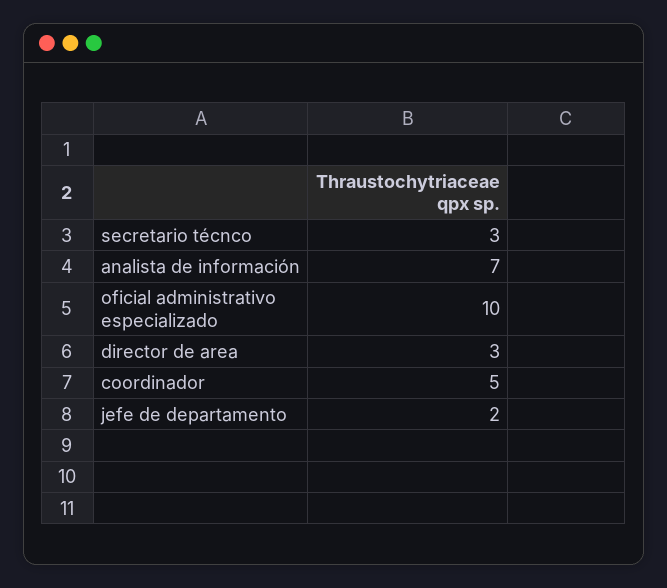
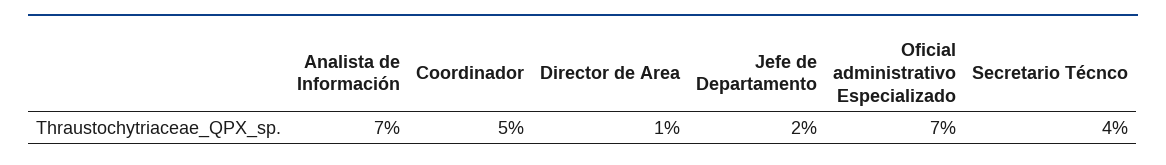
secretario técnco: 3 -> 4
oficial administrativo especializado: 10 -> 7
director de area: 3 -> 1

